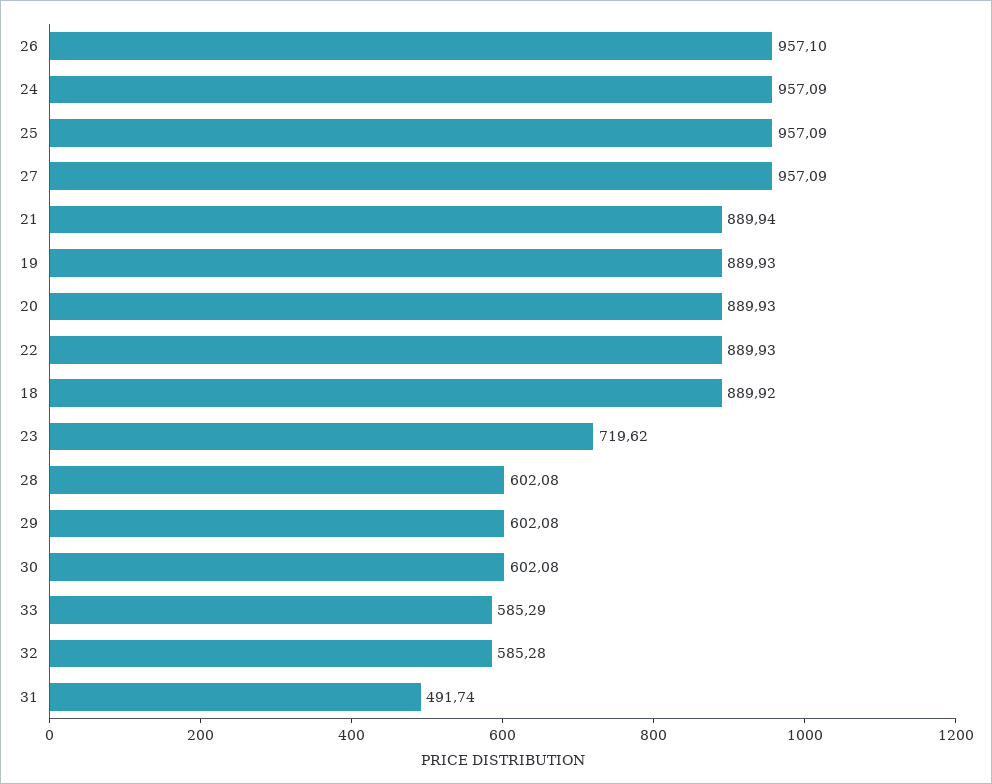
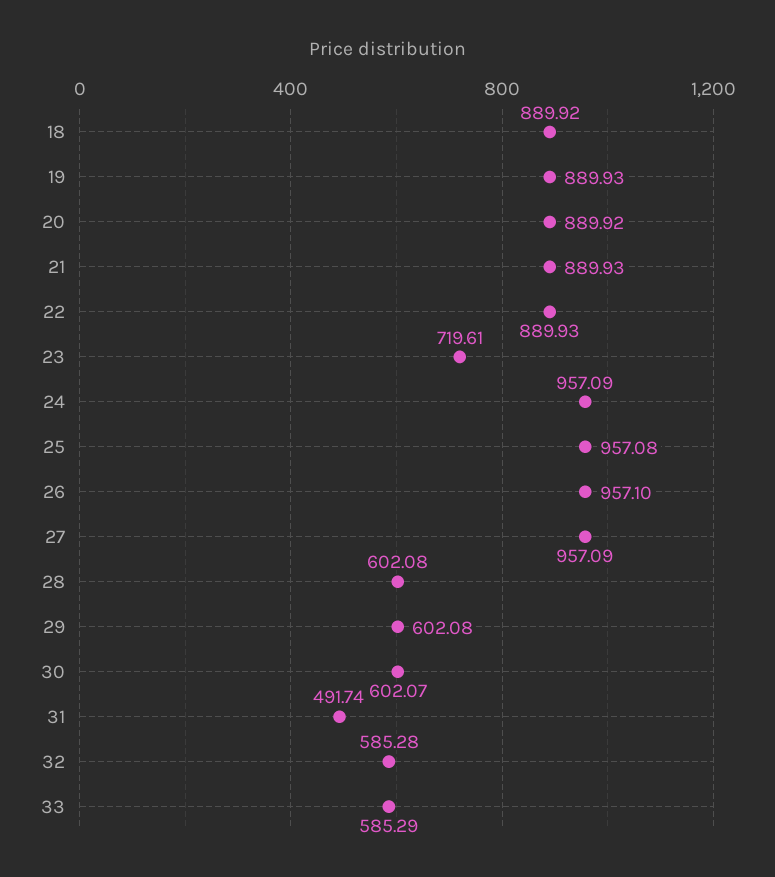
25: 957.09 -> 957.08
21: 889.94 -> 889.93
20: 889.93 -> 889.92
23: 719.62 -> 719.61
30: 602.08 -> 602.07

